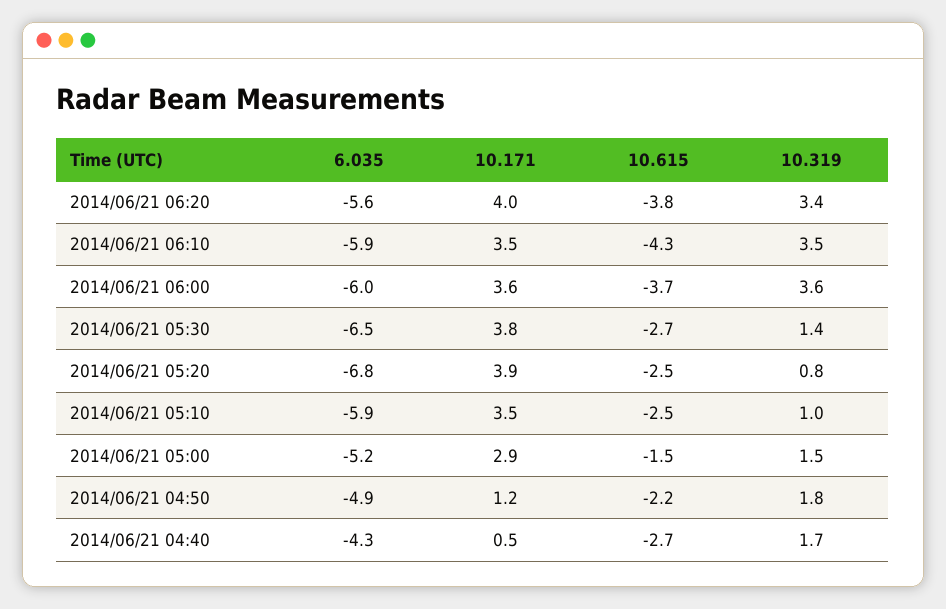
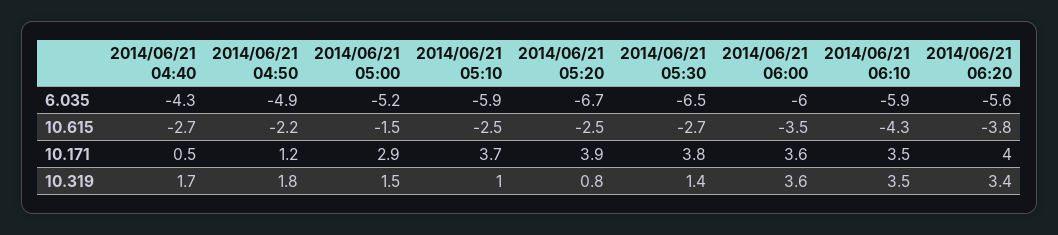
10.615, 2014/06/21 06:00: -3.7 -> -3.5
6.035, 2014/06/21 05:20: -6.8 -> -6.7
10.171, 2014/06/21 05:10: 3.5 -> 3.7

